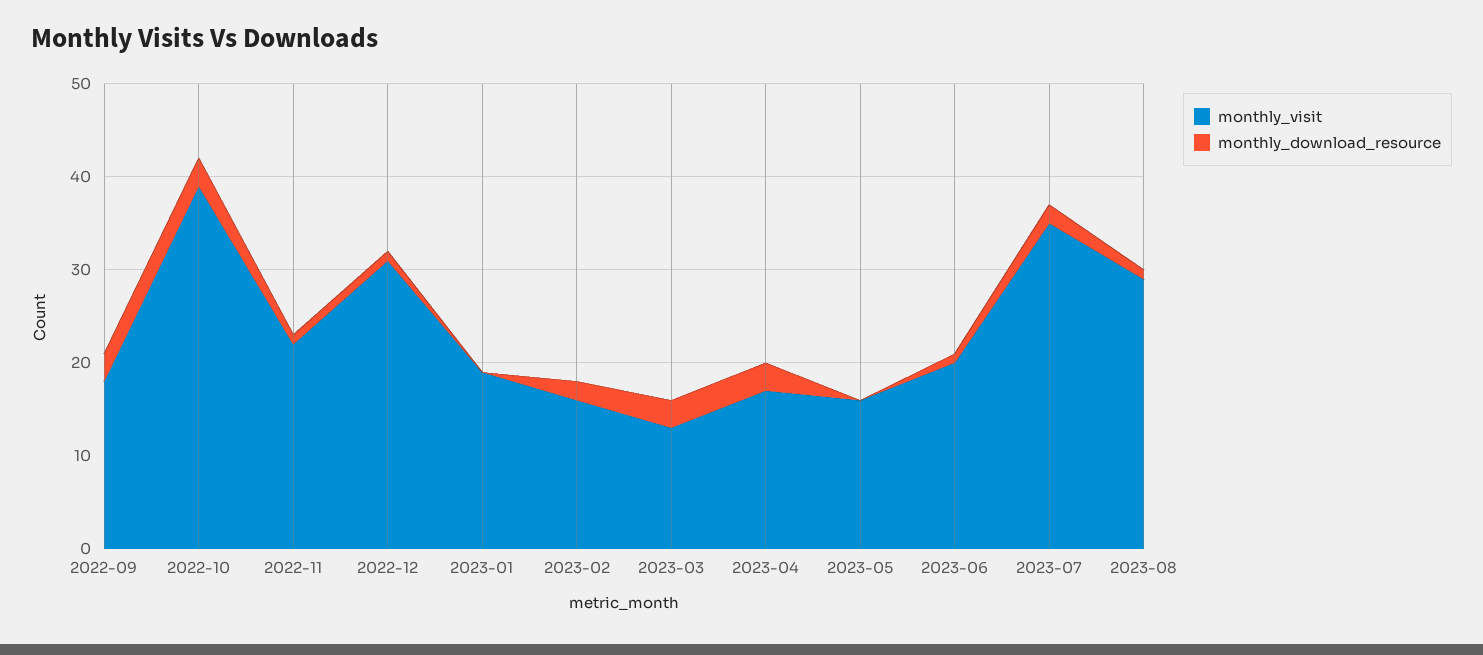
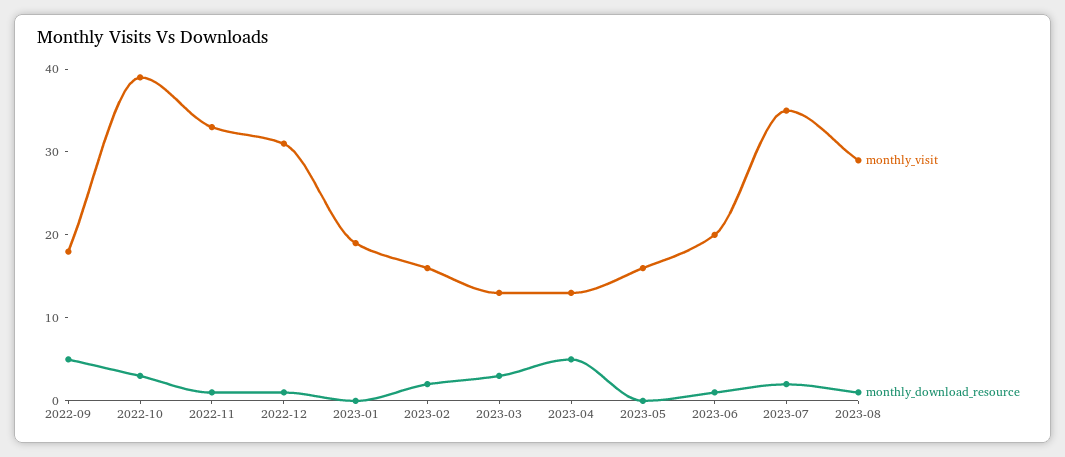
monthly_download_resource, 2022-09: 3 -> 5
monthly_visit, 2022-11: 22 -> 33
monthly_visit, 2023-04: 17 -> 13
monthly_download_resource, 2023-04: 3 -> 5

